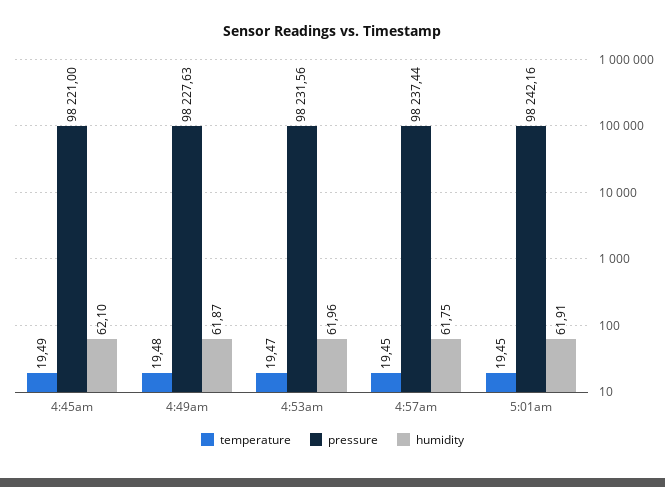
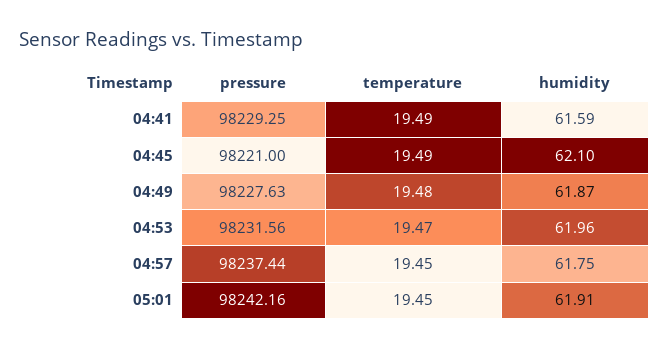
pressure, 04:41: none -> 98229.25
temperature, 04:41: none -> 19.49
humidity, 04:41: none -> 61.59

